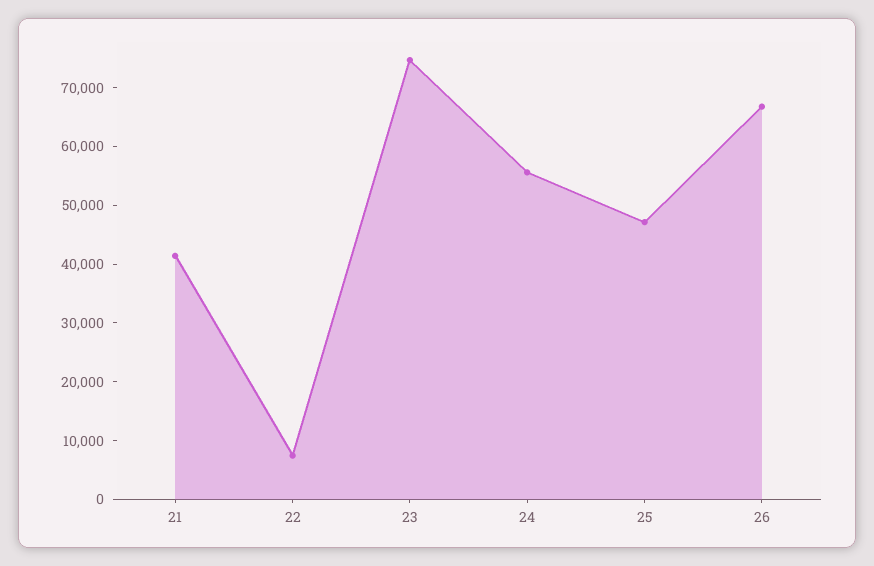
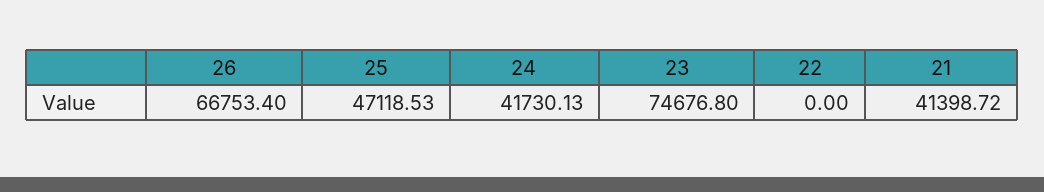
22: 8000 -> 0
24: 56000 -> 41730.13

